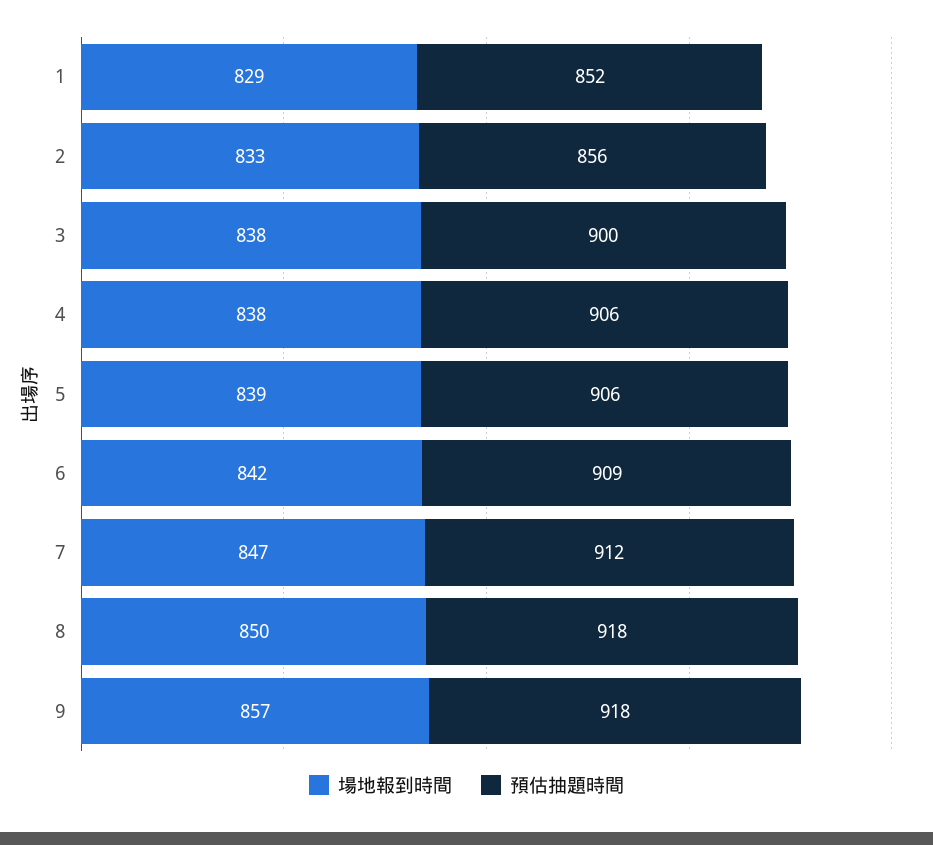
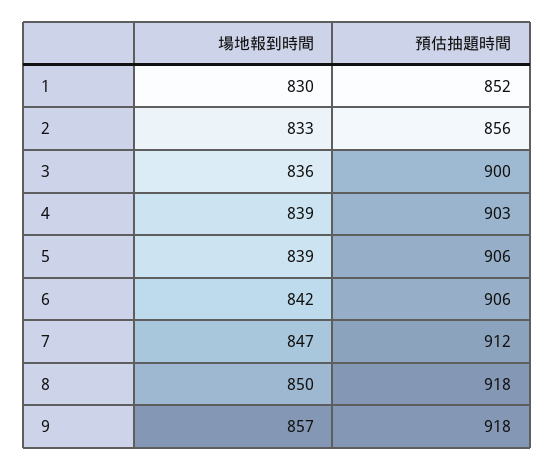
場地報到時間, 1: 829 -> 830
場地報到時間, 3: 838 -> 836
場地報到時間, 4: 838 -> 839
預估抽題時間, 4: 906 -> 903
預估抽題時間, 6: 909 -> 906

